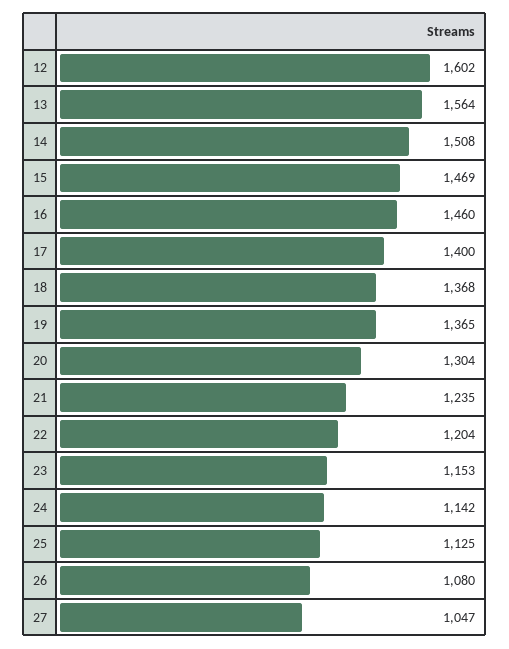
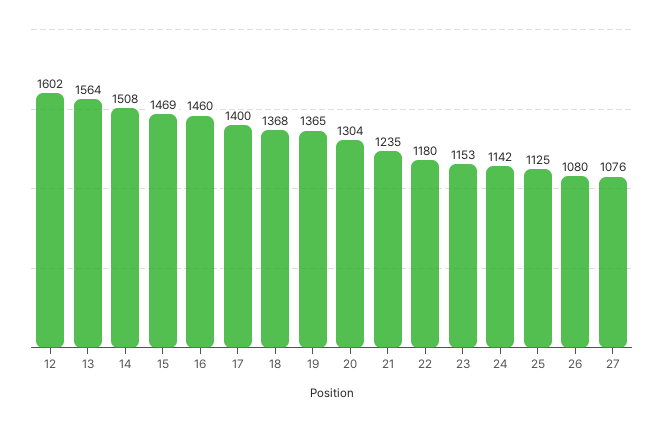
22: 1204 -> 1180
27: 1047 -> 1076

